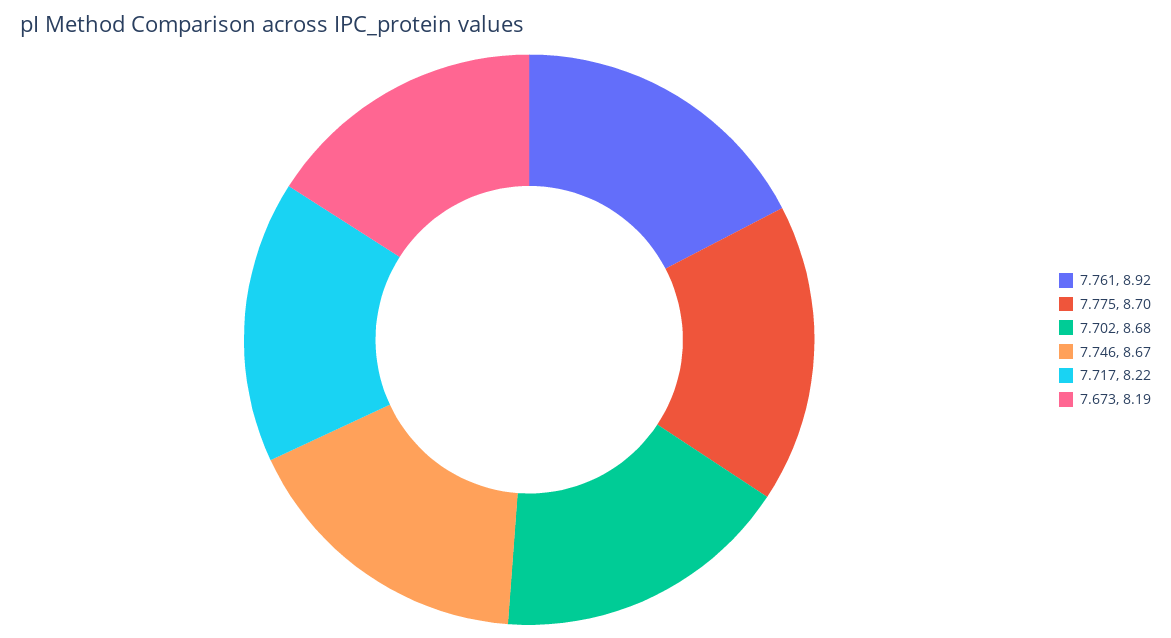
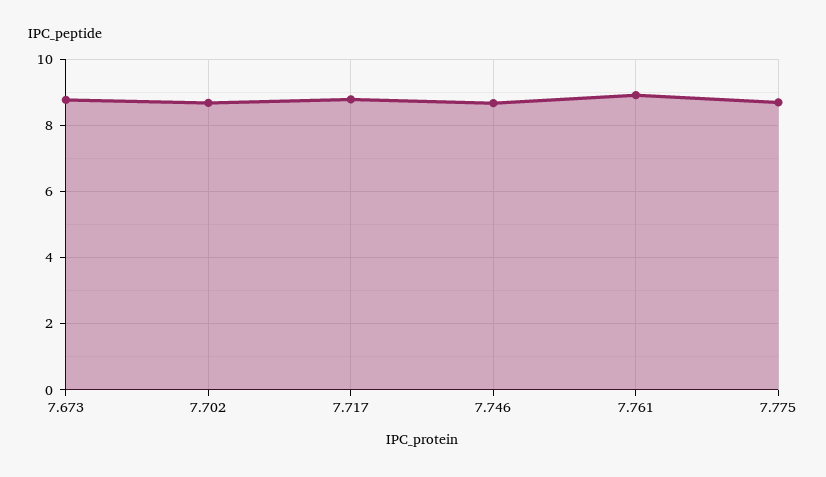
7.717: 8.22 -> 8.8
7.673: 8.19 -> 8.8

